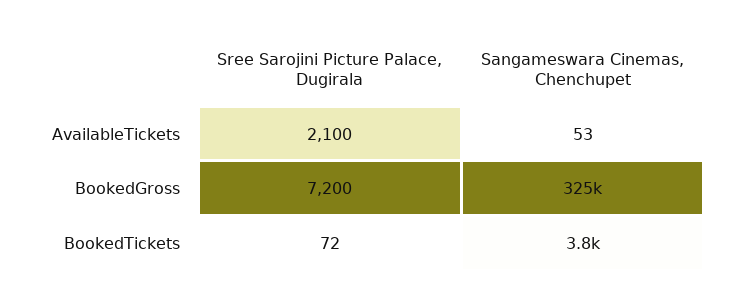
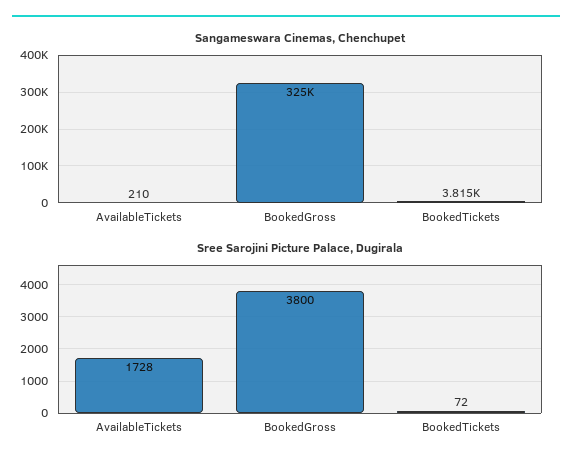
Sree Sarojini Picture Palace, Dugirala, AvailableTickets: 2100 -> 1728
Sangameswara Cinemas, Chenchupet, AvailableTickets: 53 -> 210
Sree Sarojini Picture Palace, Dugirala, BookedGross: 7200 -> 3800

